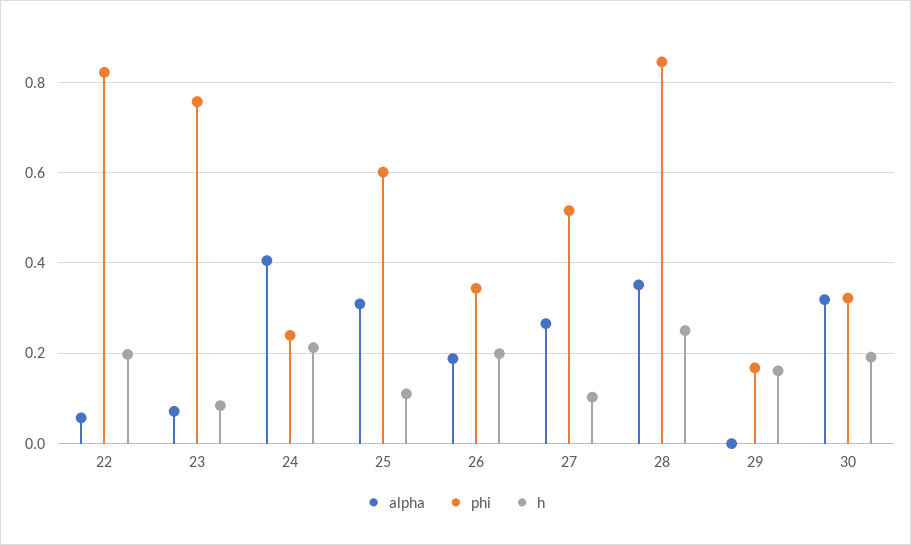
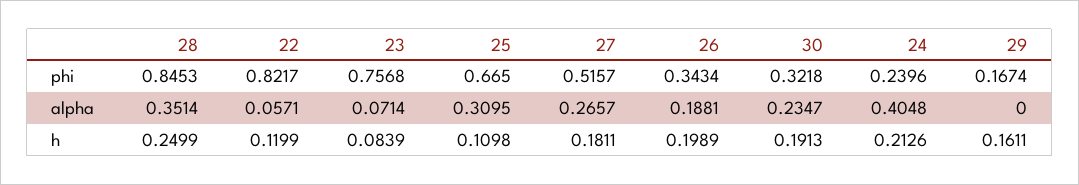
h, 22: 0.2 -> 0.1199
phi, 25: 0.6 -> 0.665
h, 27: 0.1 -> 0.1811
alpha, 30: 0.32 -> 0.2347

